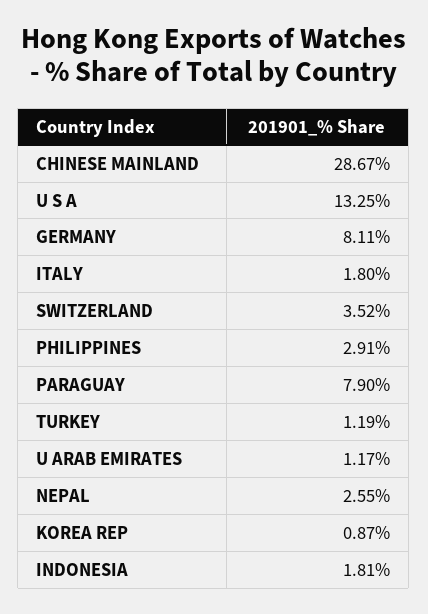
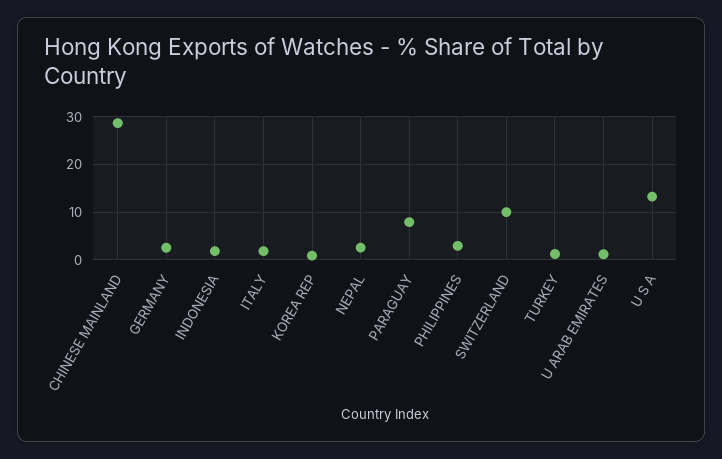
GERMANY: 8.11 -> 2
SWITZERLAND: 3.52 -> 10

